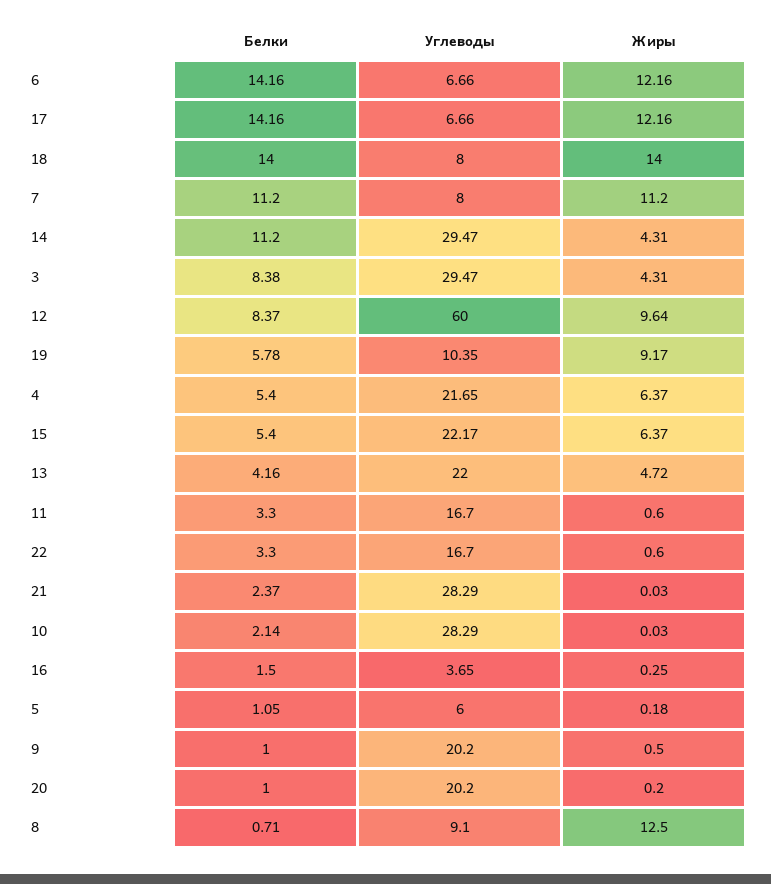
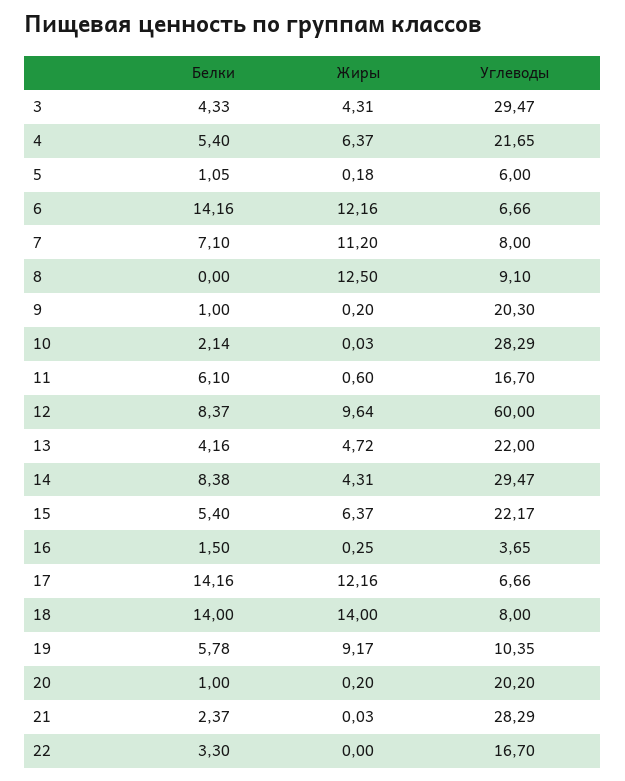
Белки, 7: 11.2 -> 7.1
Белки, 14: 11.2 -> 8.38
Белки, 3: 8.38 -> 4.33
Белки, 11: 3.3 -> 6.1
Жиры, 22: 0.6 -> 0
Углеводы, 9: 20.2 -> 20.3
Жиры, 9: 0.5 -> 0.2
Белки, 8: 0.71 -> 0

